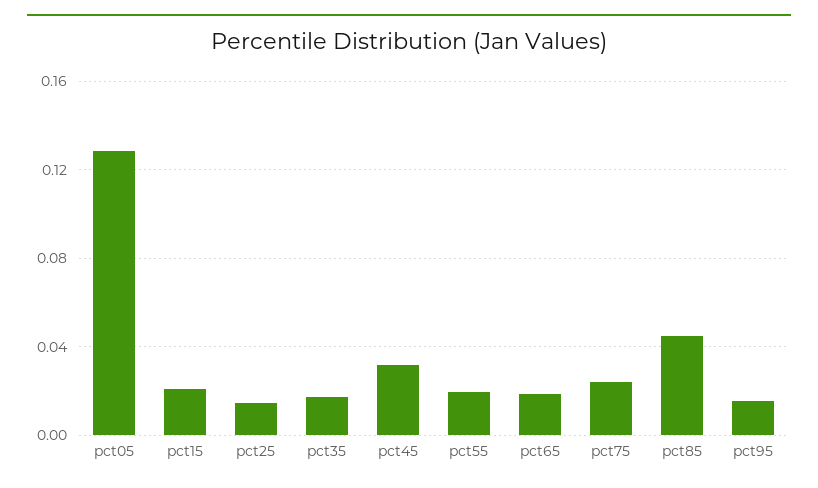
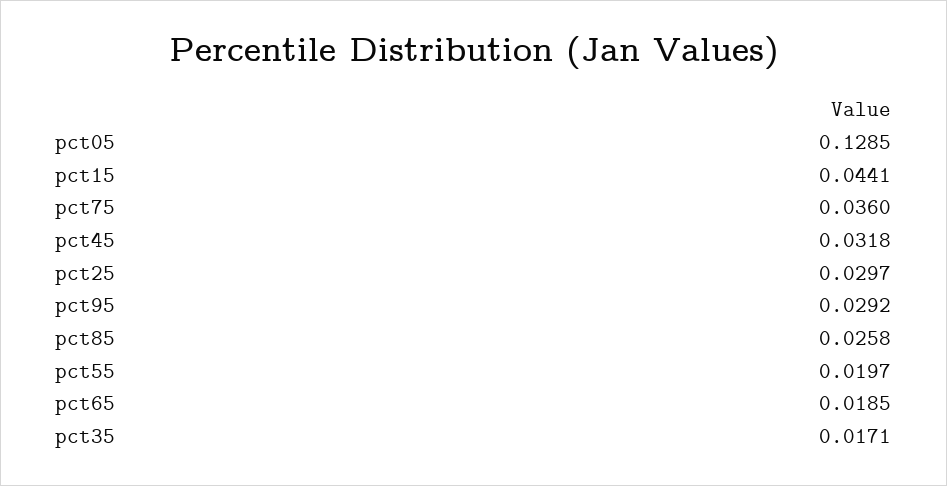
pct15: 0.02 -> 0.0441
pct25: 0.015 -> 0.0297
pct75: 0.025 -> 0.036
pct85: 0.045 -> 0.0258
pct95: 0.015 -> 0.0292

